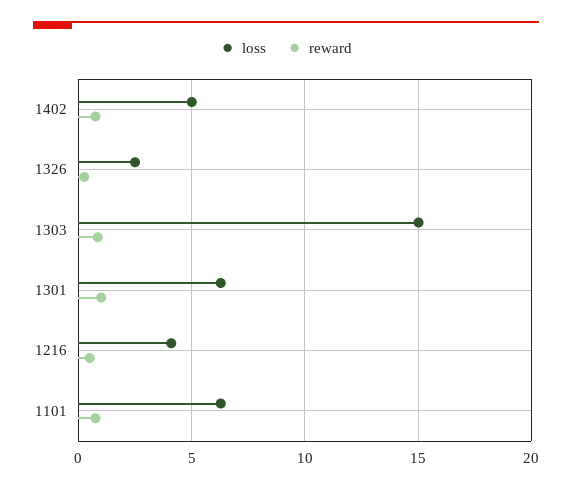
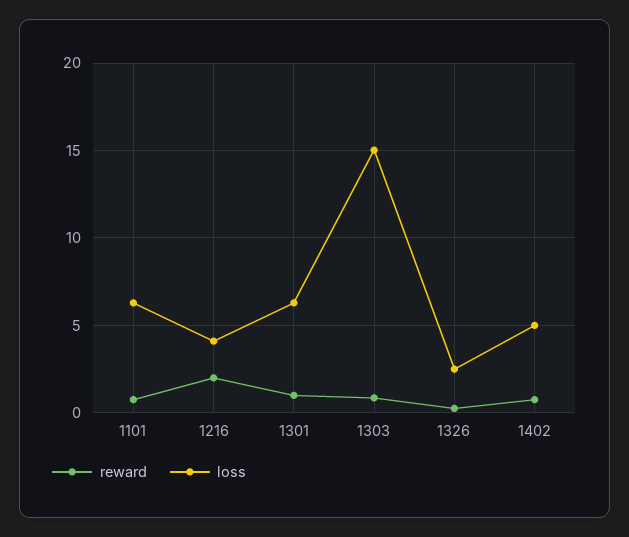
reward, 1216: 0.5 -> 2

